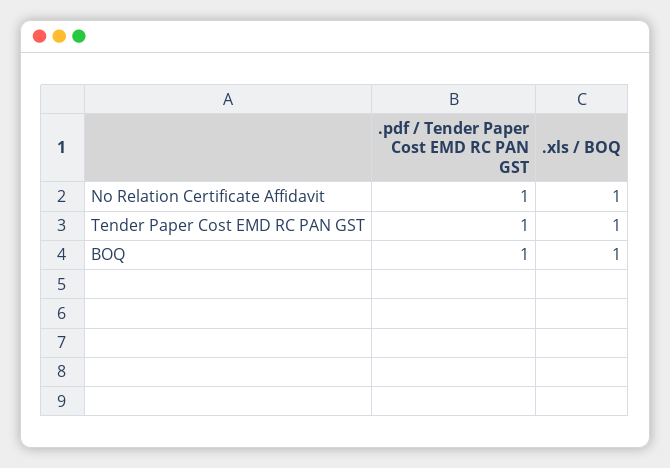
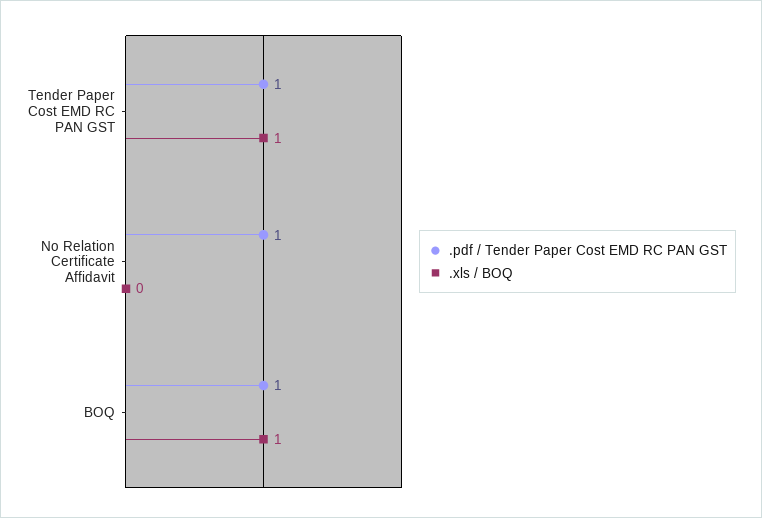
.xls / BOQ, No Relation Certificate Affidavit: 1 -> 0

